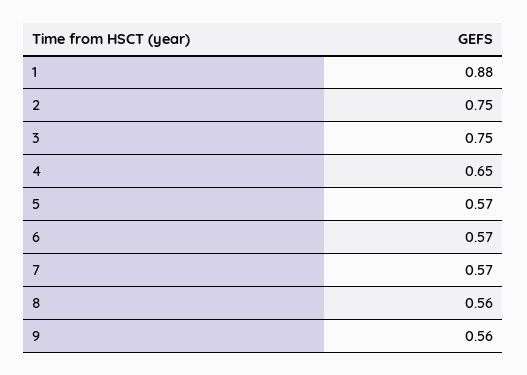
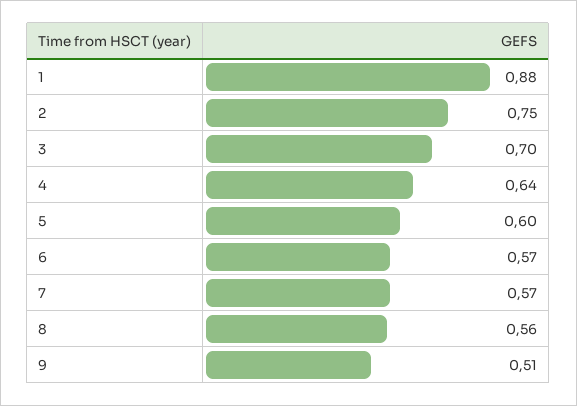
3: 0.75 -> 0.7
4: 0.65 -> 0.64
5: 0.57 -> 0.6
9: 0.56 -> 0.51

